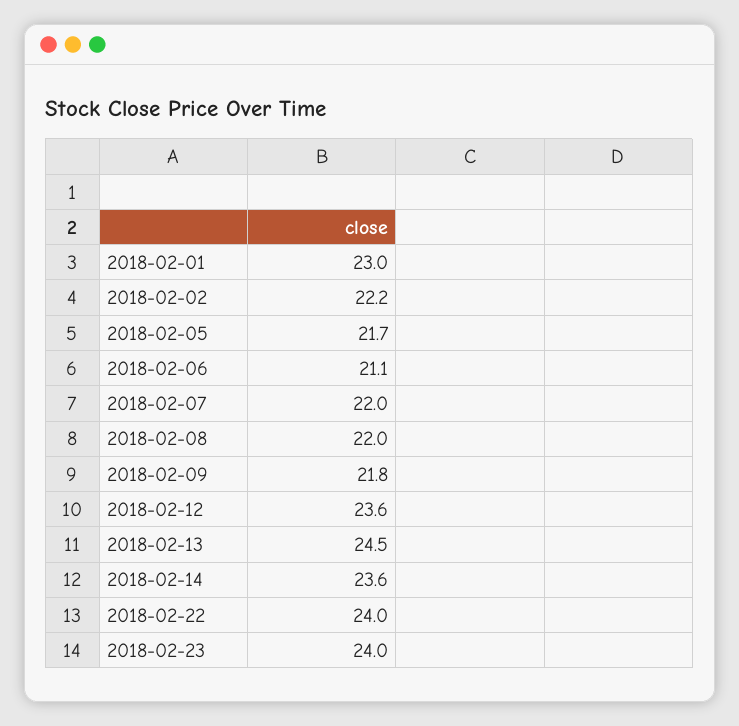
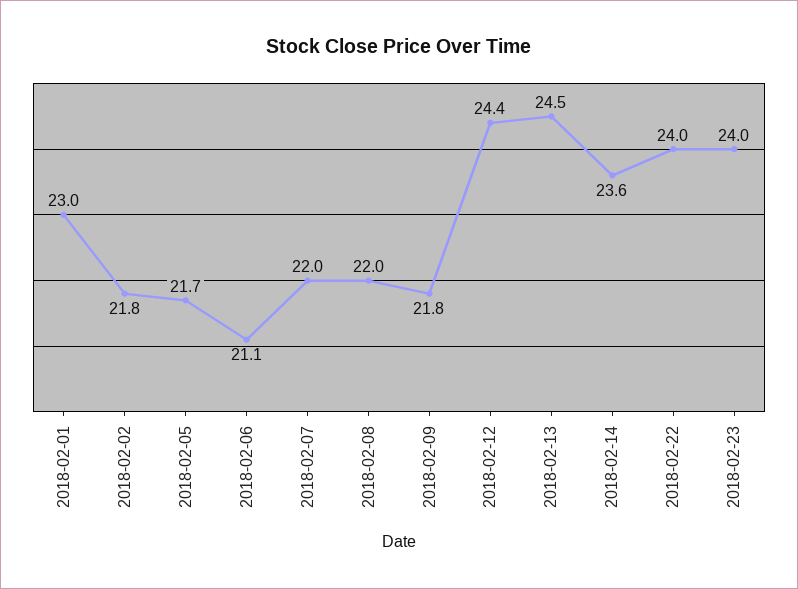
2018-02-02: 22.2 -> 21.8
2018-02-12: 23.6 -> 24.4

